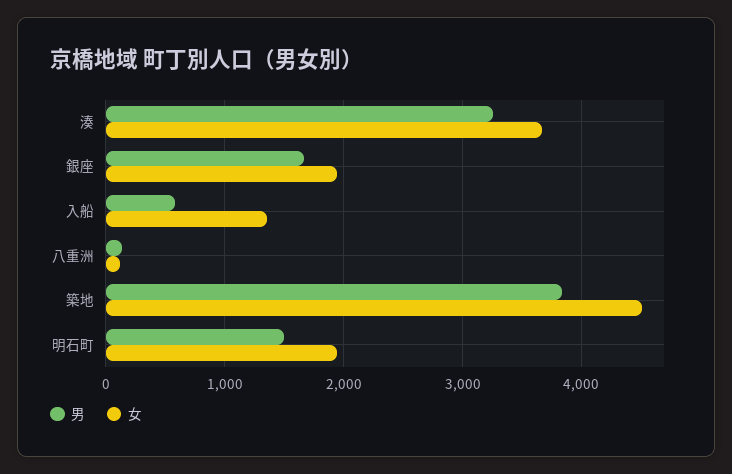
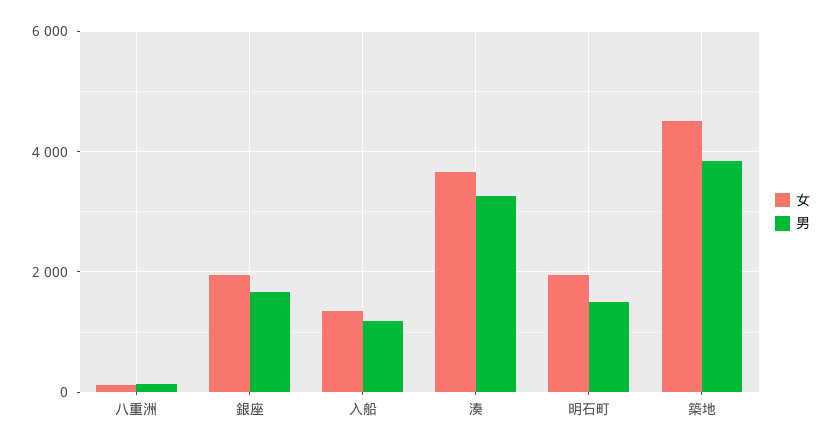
男, 入船: 600 -> 1200

